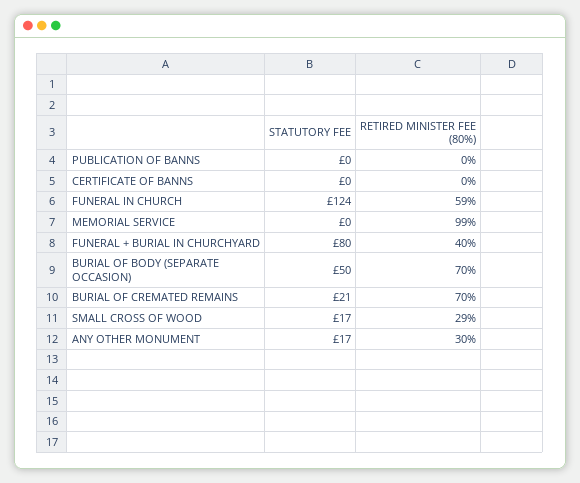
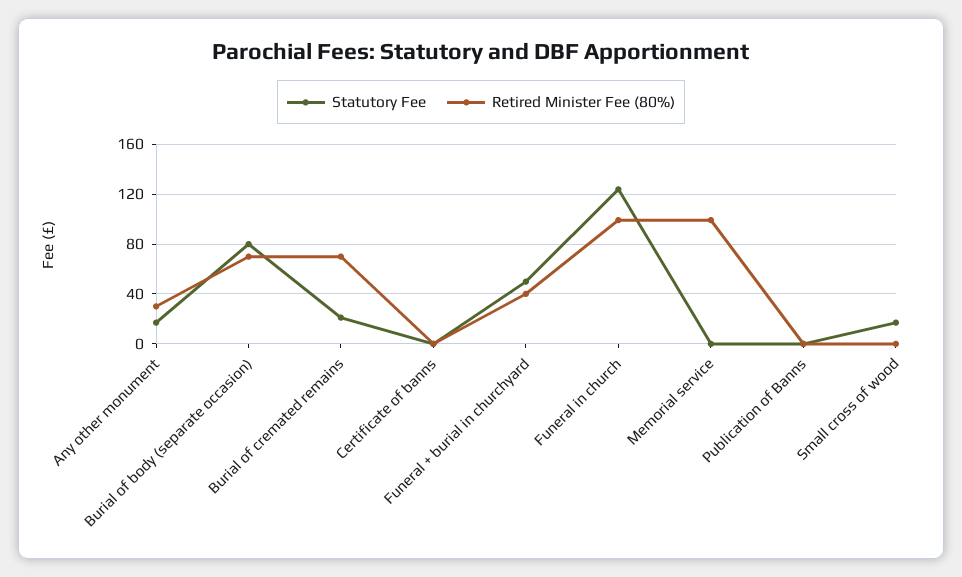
RETIRED MINISTER FEE (80%), FUNERAL IN CHURCH: 59 -> 100
STATUTORY FEE, FUNERAL + BURIAL IN CHURCHYARD: 80 -> 50
STATUTORY FEE, BURIAL OF BODY (SEPARATE OCCASION): 50 -> 80
RETIRED MINISTER FEE (80%), SMALL CROSS OF WOOD: 29 -> 0

